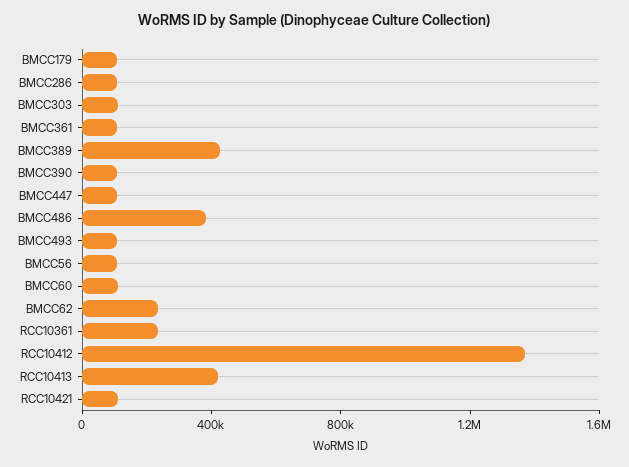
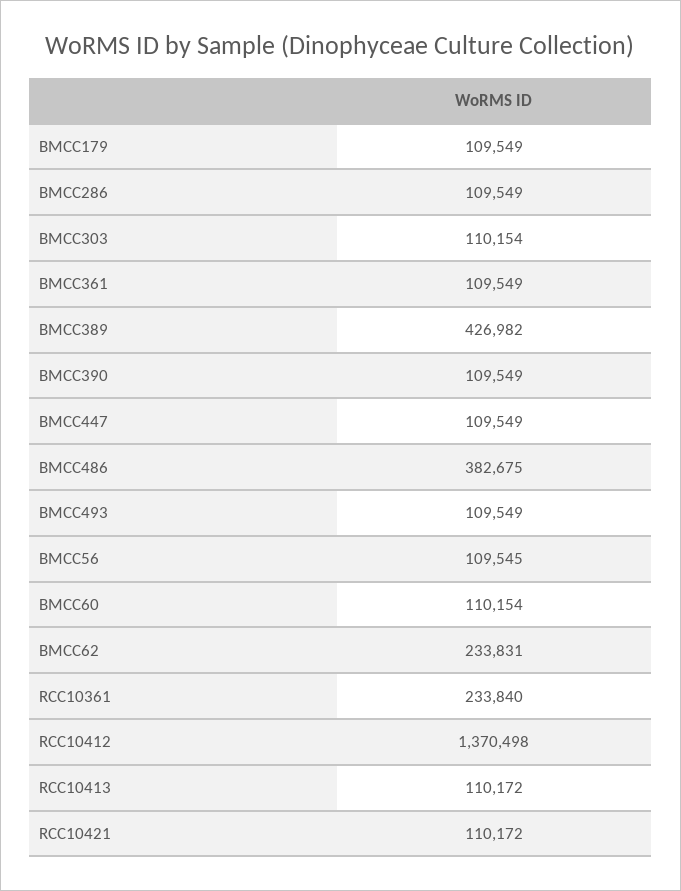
RCC10413: 400000 -> 110172

